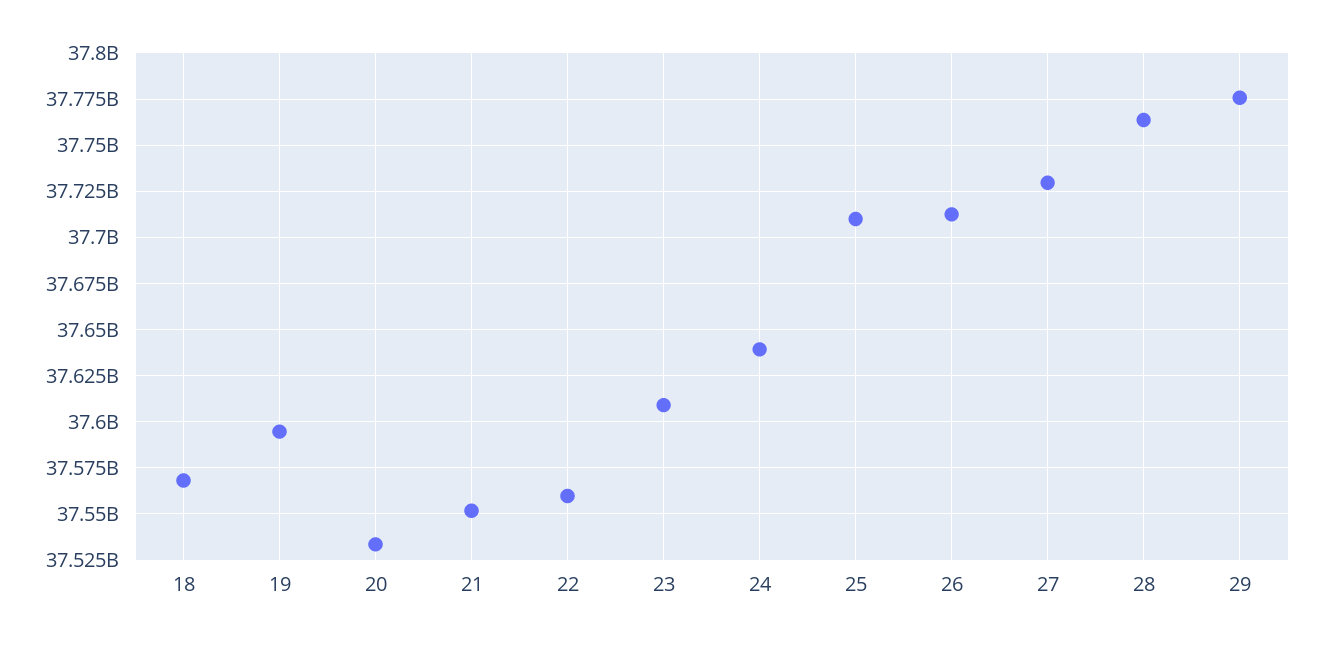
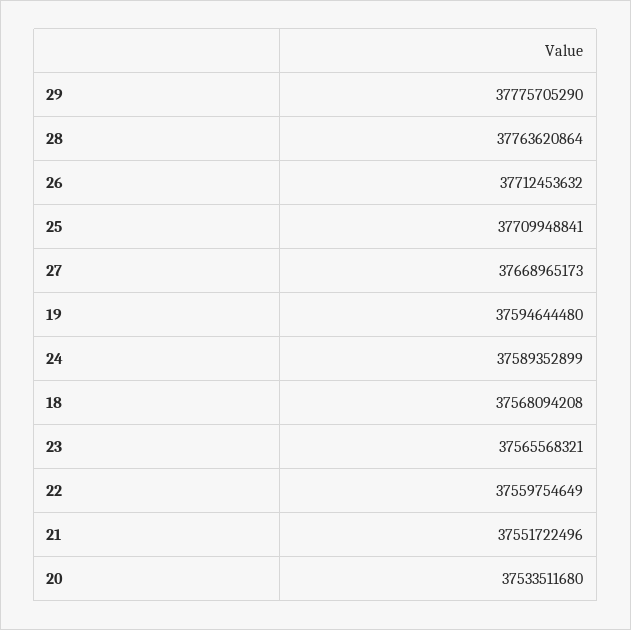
23: 37610000000 -> 37565568321
24: 37640000000 -> 37589352899
27: 37730000000 -> 37668965173

